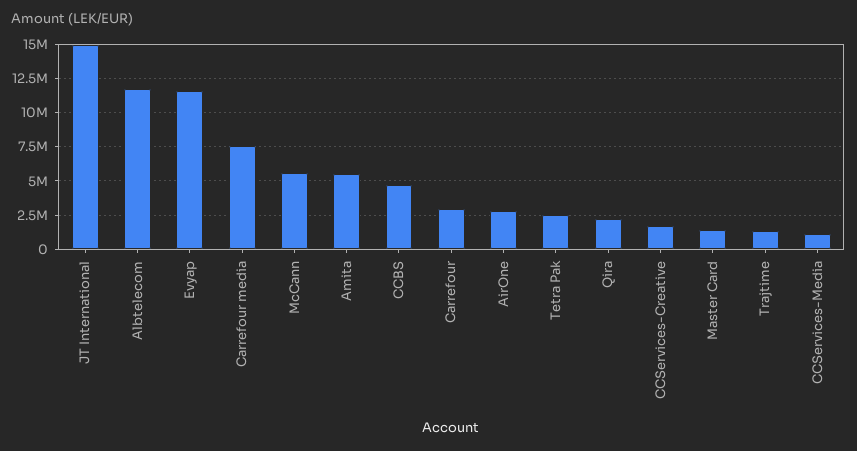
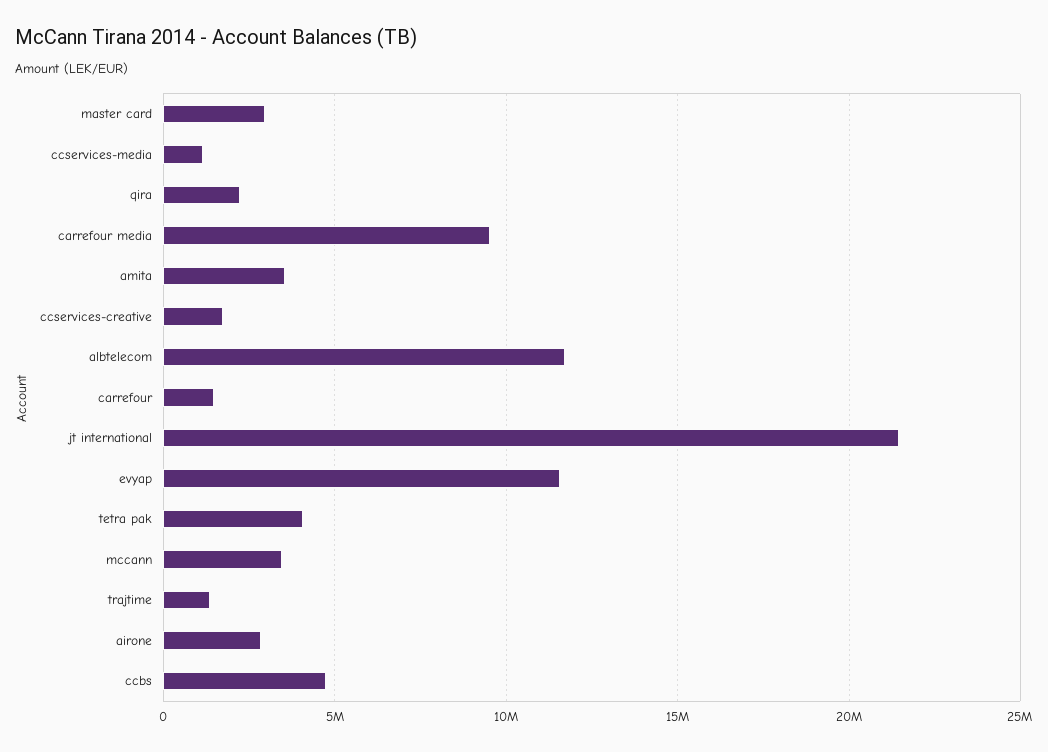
JT International: 15000000 -> 21500000
Carrefour media: 7500000 -> 9500000
McCann: 5500000 -> 3500000
Amita: 5500000 -> 3500000
Carrefour: 3000000 -> 1500000
Tetra Pak: 2500000 -> 4000000
Master Card: 1500000 -> 3000000

